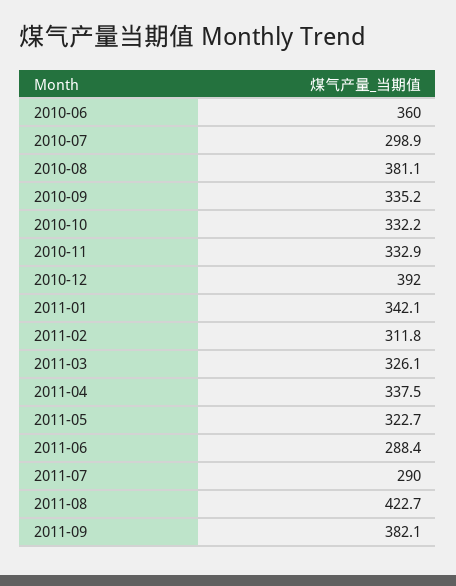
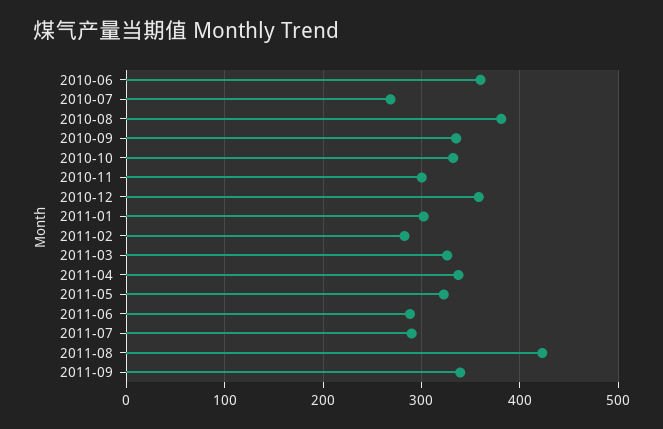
2010-07: 298.9 -> 270
2010-11: 332.9 -> 300
2010-12: 392 -> 360
2011-01: 342.1 -> 300
2011-02: 311.8 -> 280
2011-09: 382.1 -> 340

